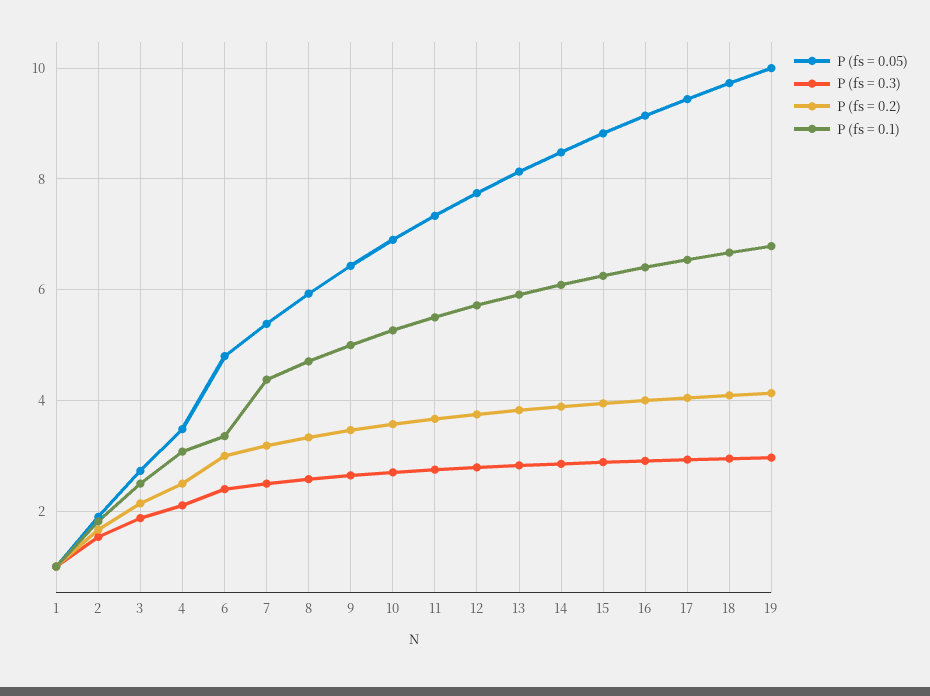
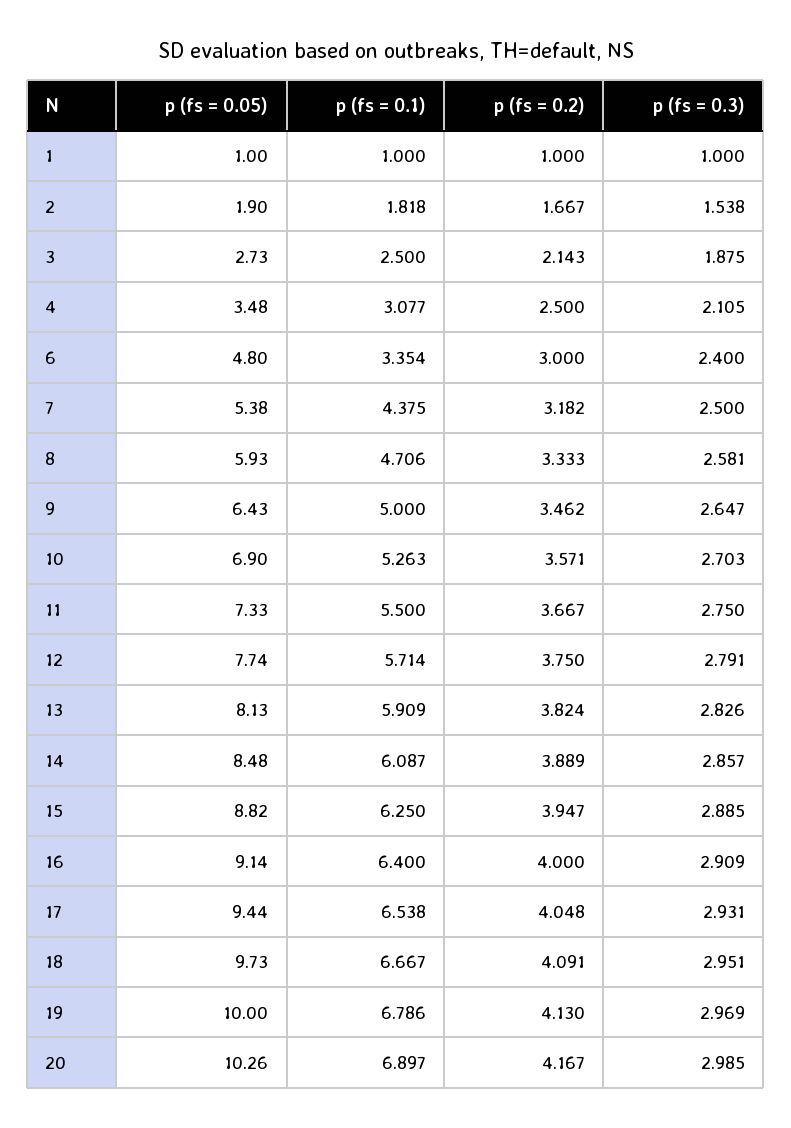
P (fs = 0.05), 20: none -> 10.26
P (fs = 0.1), 20: none -> 6.897
P (fs = 0.2), 20: none -> 4.167
P (fs = 0.3), 20: none -> 2.985

